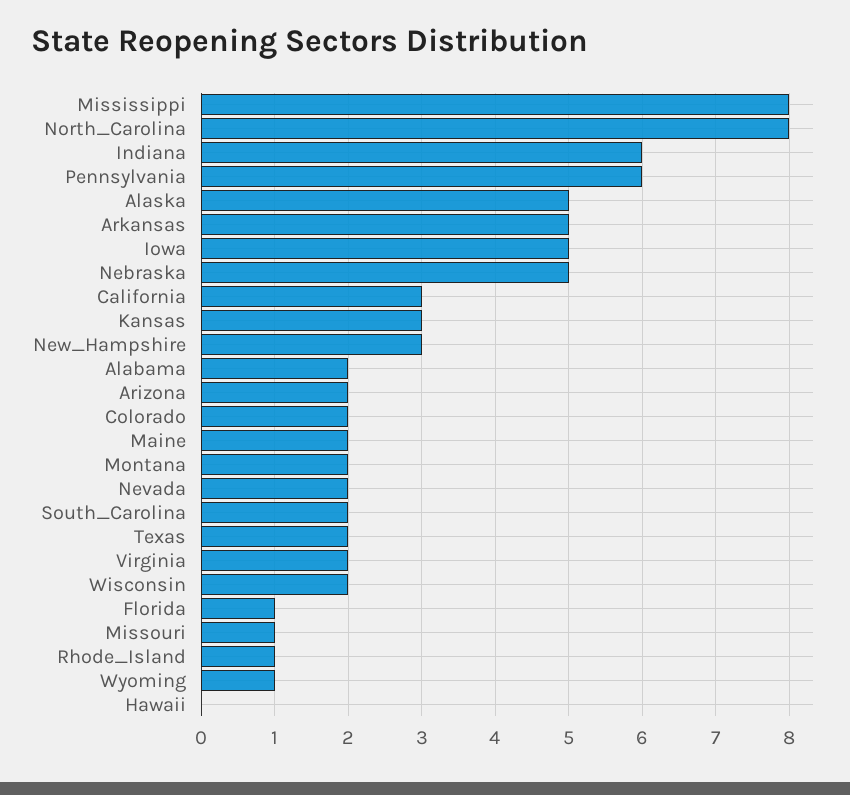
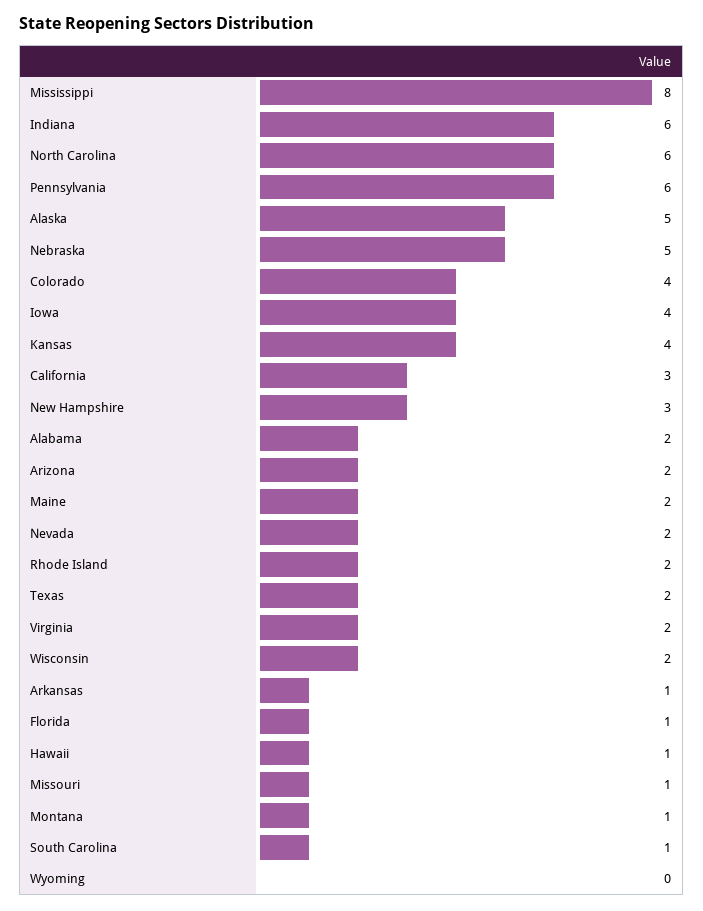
North_Carolina: 8 -> 6
Arkansas: 5 -> 1
Iowa: 5 -> 4
Kansas: 3 -> 4
Colorado: 2 -> 4
Montana: 2 -> 1
South_Carolina: 2 -> 1
Rhode_Island: 1 -> 2
Wyoming: 1 -> 0
Hawaii: 0 -> 1

